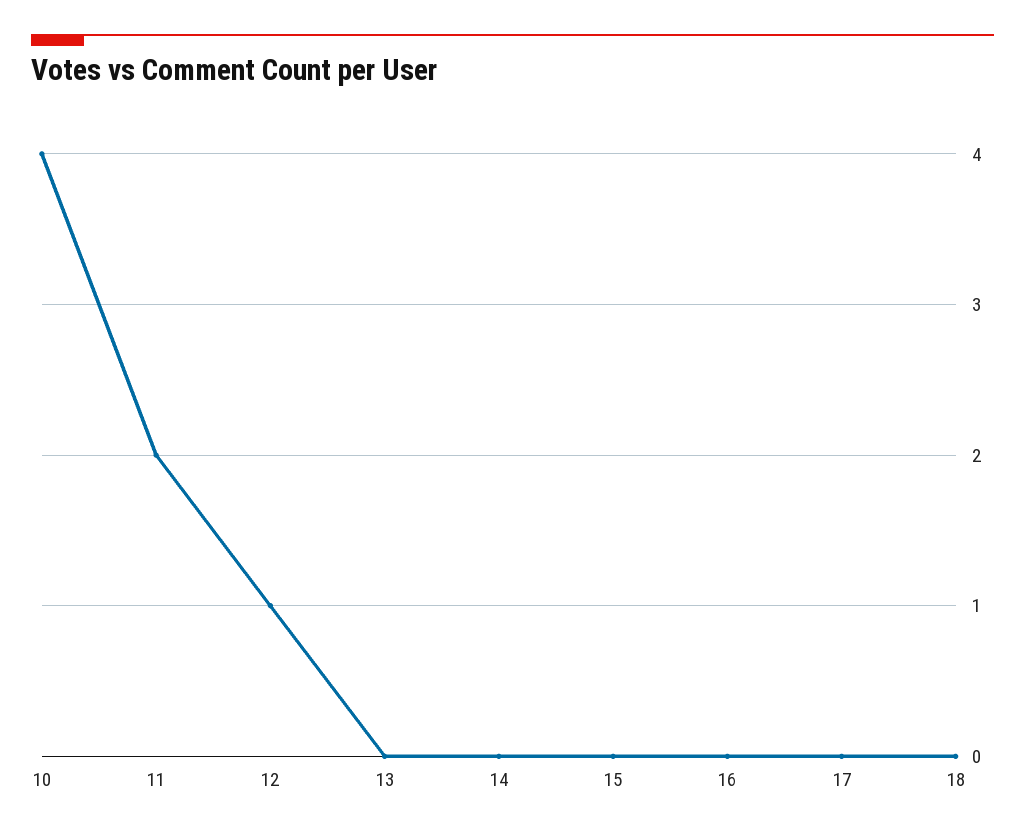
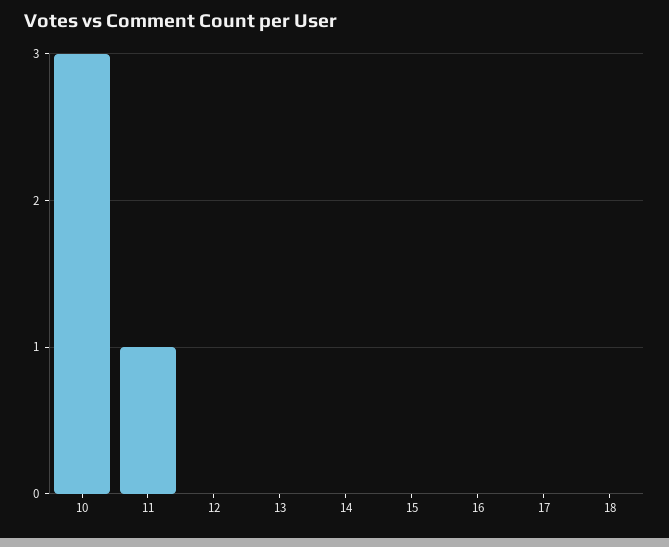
10: 4 -> 3
11: 2 -> 1
12: 1 -> 0

